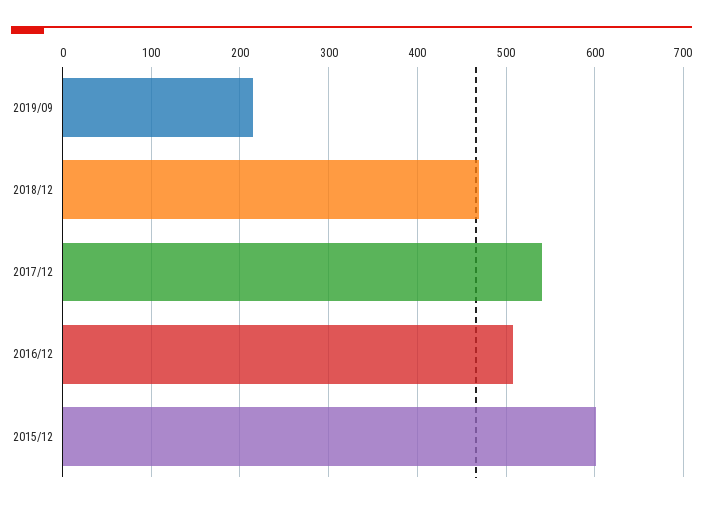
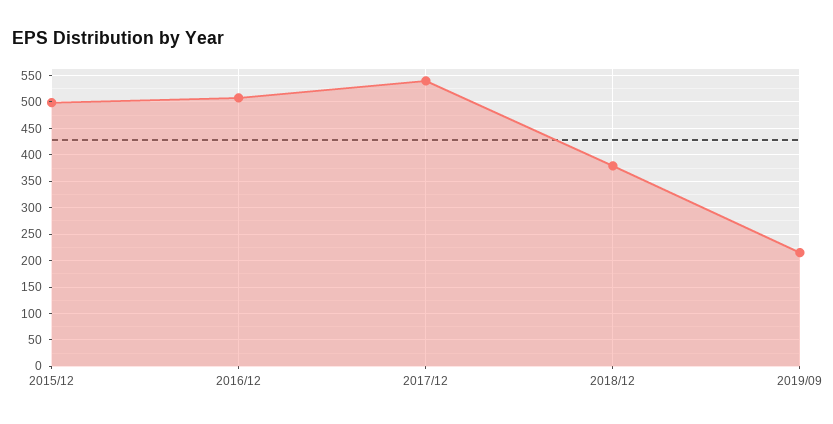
2018/12: 470 -> 375
2015/12: 600 -> 500

